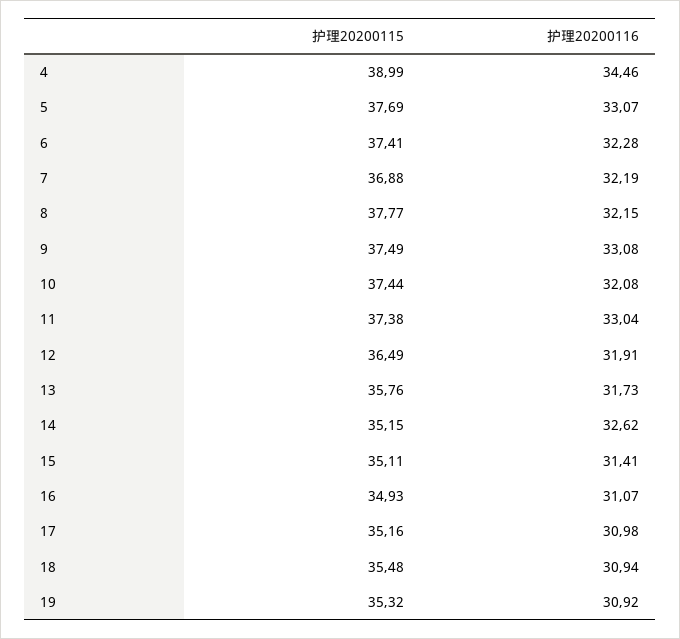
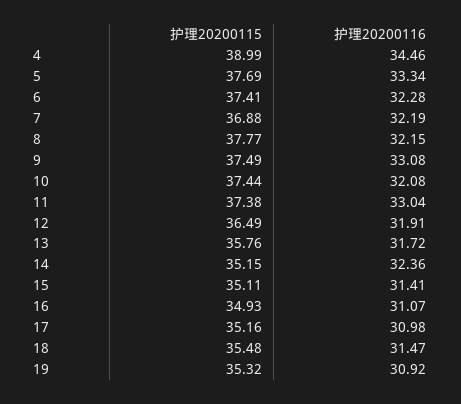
护理20200116, 5: 33.07 -> 33.34
护理20200116, 13: 31.73 -> 31.72
护理20200116, 14: 32.62 -> 32.36
护理20200116, 18: 30.94 -> 31.47

